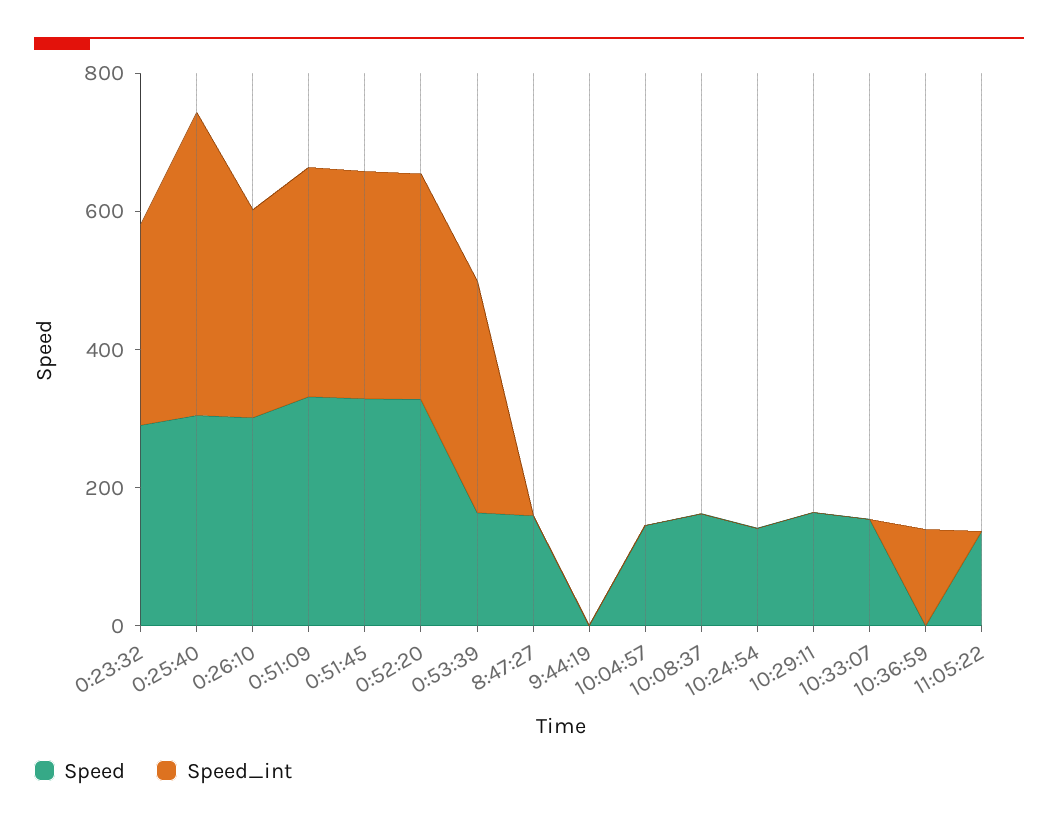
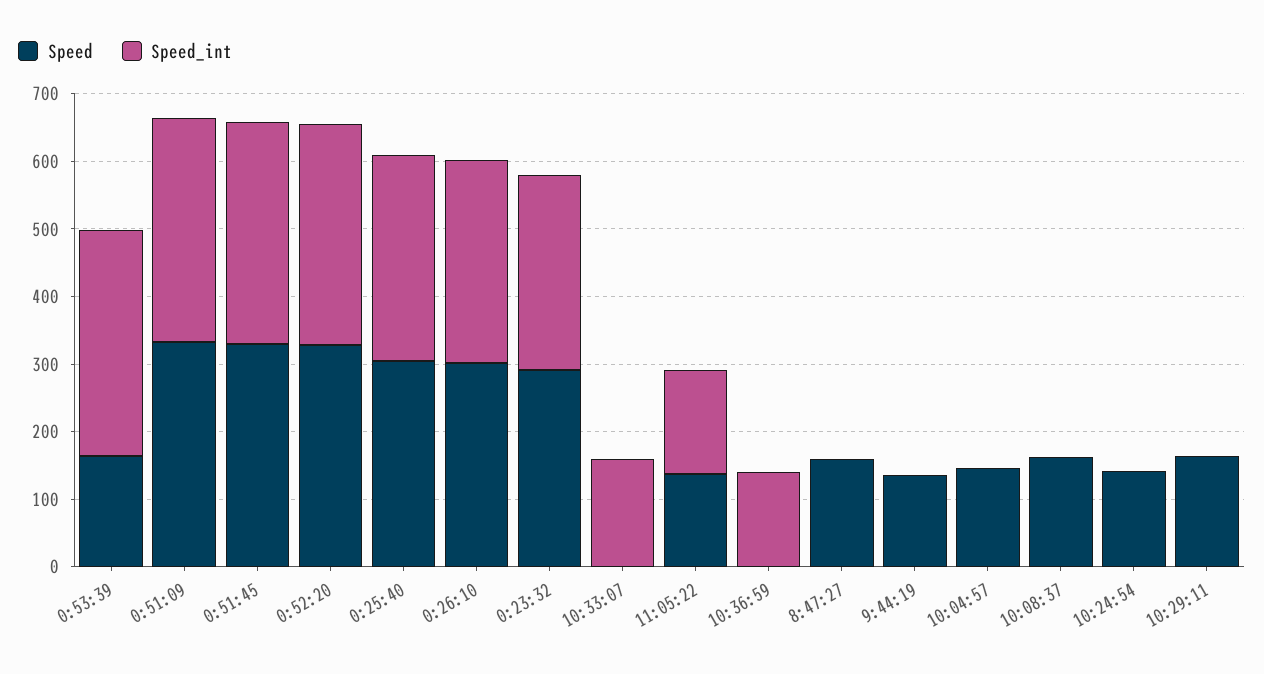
Speed_int, 0:25:40: 450 -> 300
Speed, 9:44:19: 0 -> 140
Speed, 10:33:07: 150 -> 0
Speed_int, 10:33:07: 0 -> 160
Speed_int, 11:05:22: 0 -> 160

